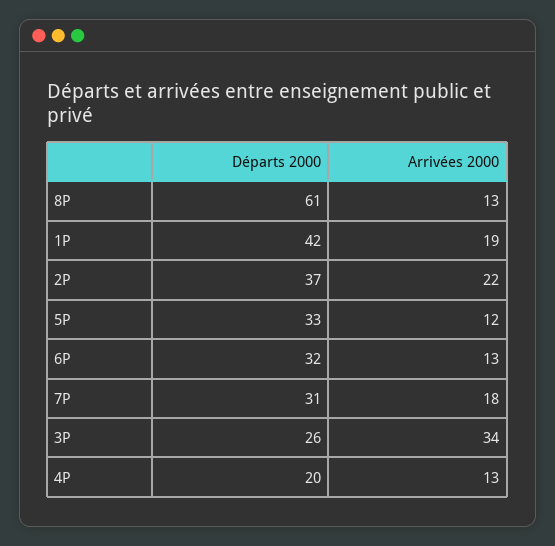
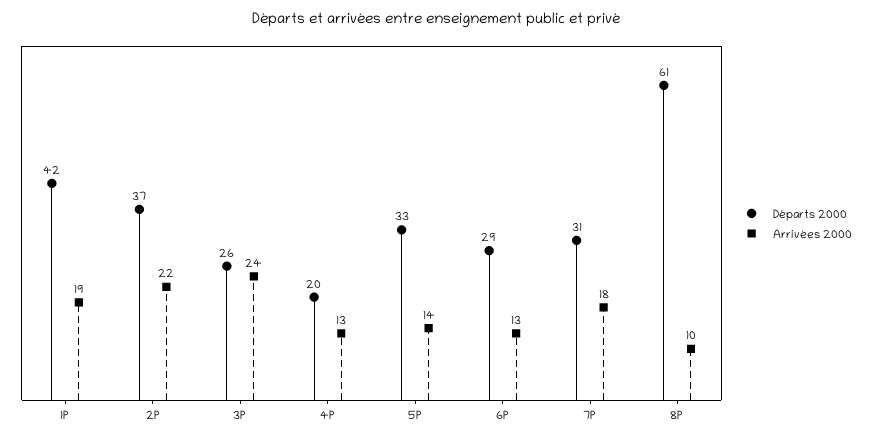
Arrivées 2000, 8P: 13 -> 10
Arrivées 2000, 5P: 12 -> 14
Départs 2000, 6P: 32 -> 29
Arrivées 2000, 3P: 34 -> 24

